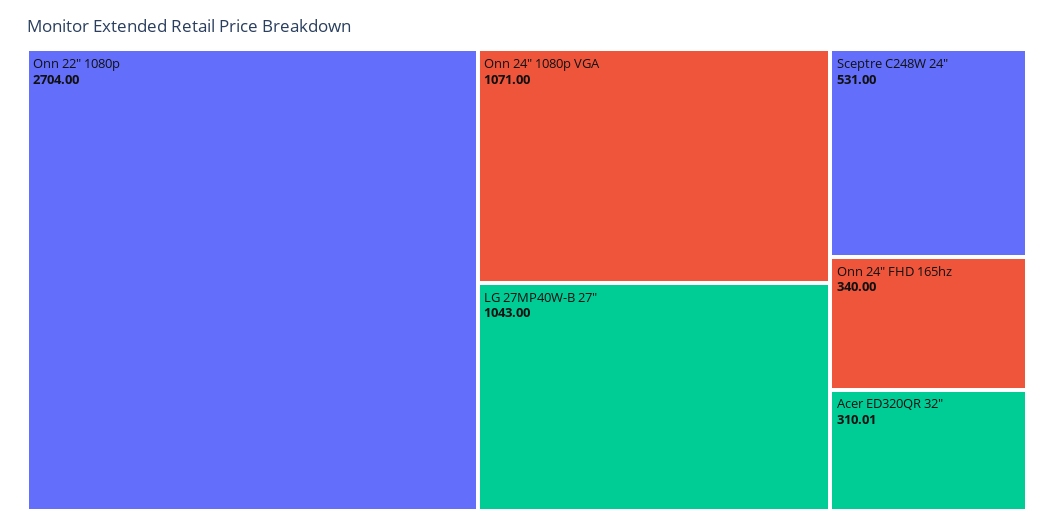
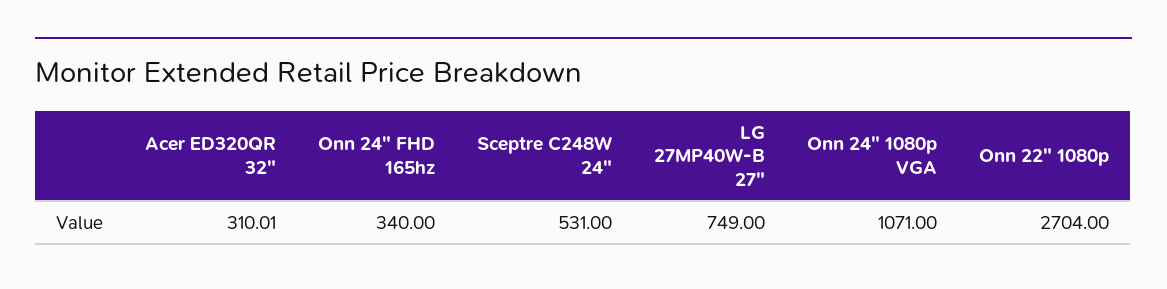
LG 27MP40W-B 27": 1043 -> 749

